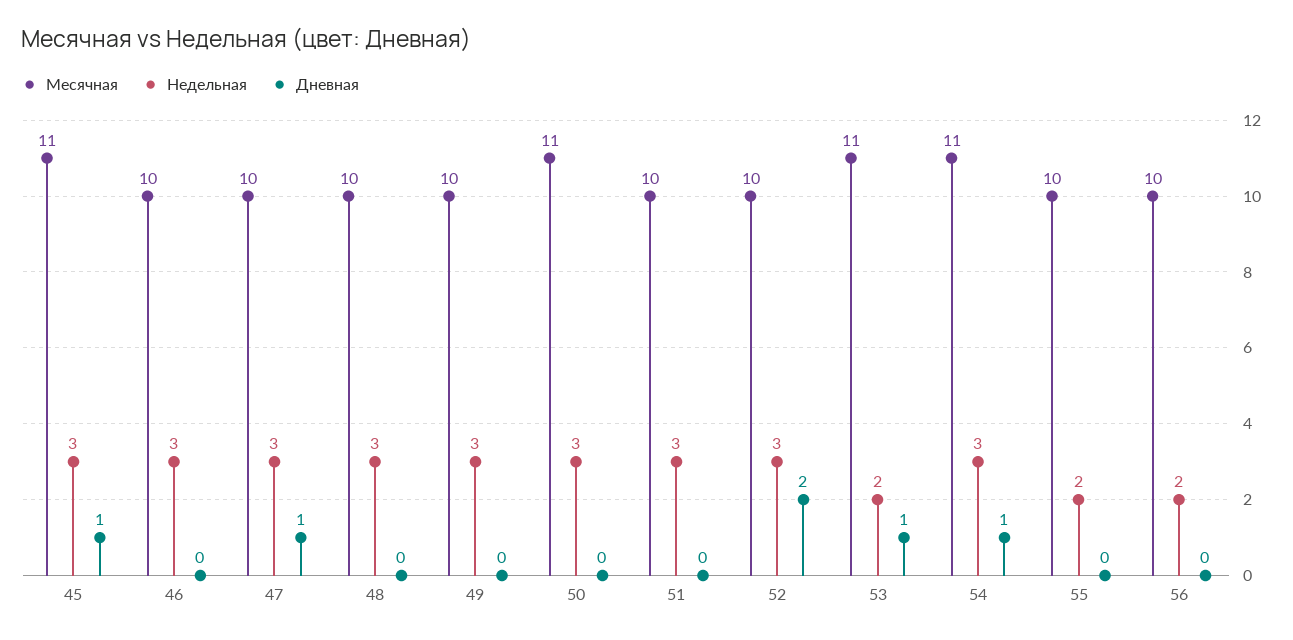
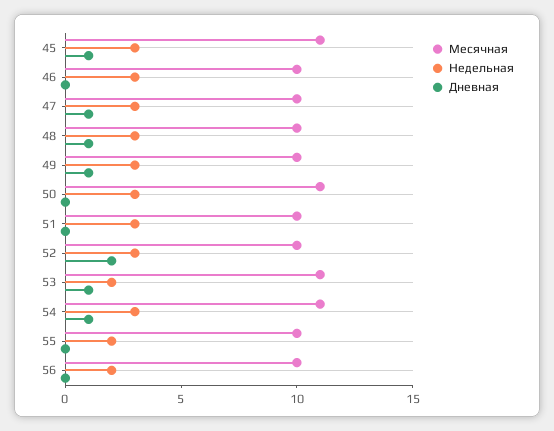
Дневная, 48: 0 -> 1
Дневная, 49: 0 -> 1

